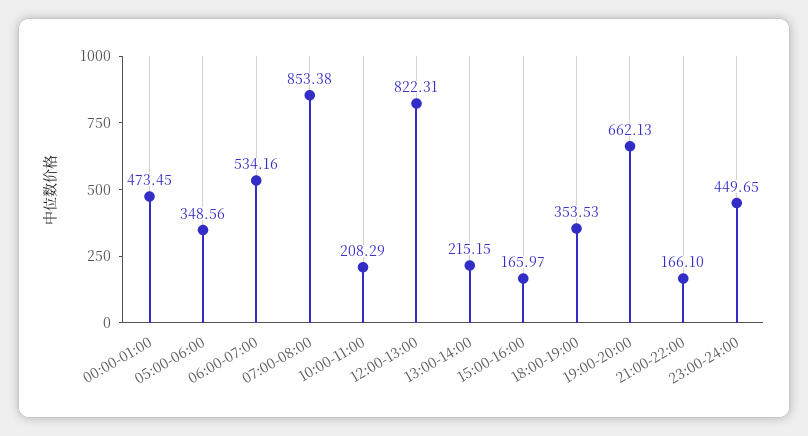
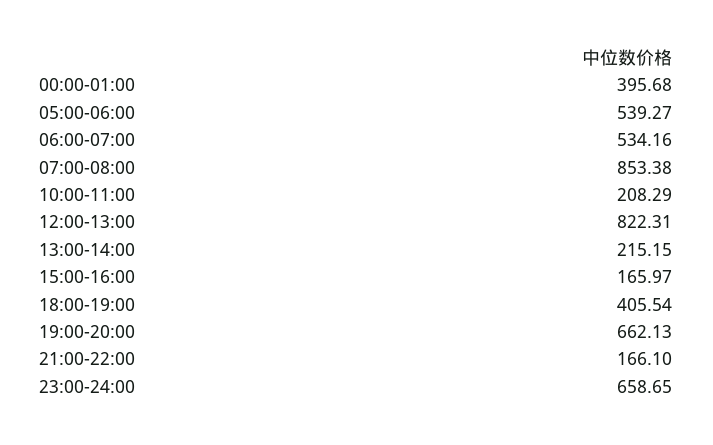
00:00-01:00: 473.45 -> 395.68
05:00-06:00: 348.56 -> 539.27
18:00-19:00: 353.53 -> 405.54
23:00-24:00: 449.65 -> 658.65

